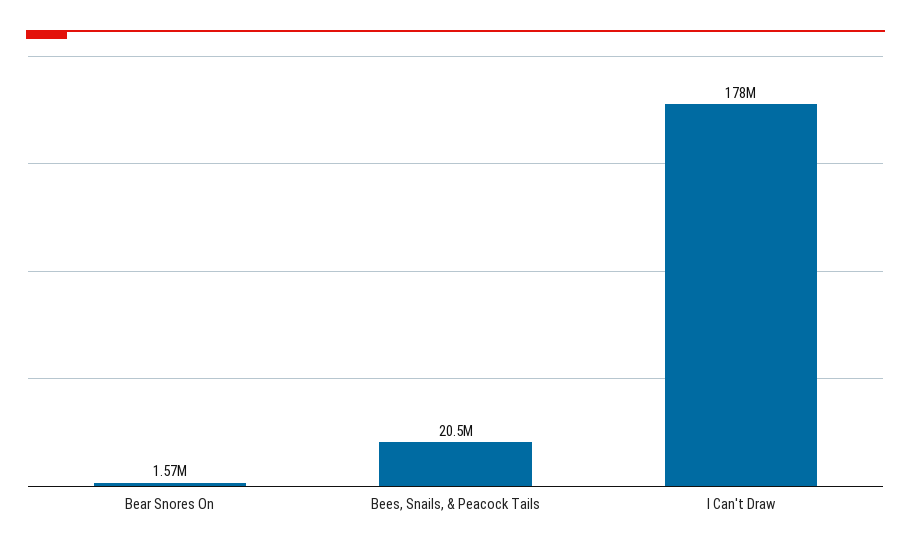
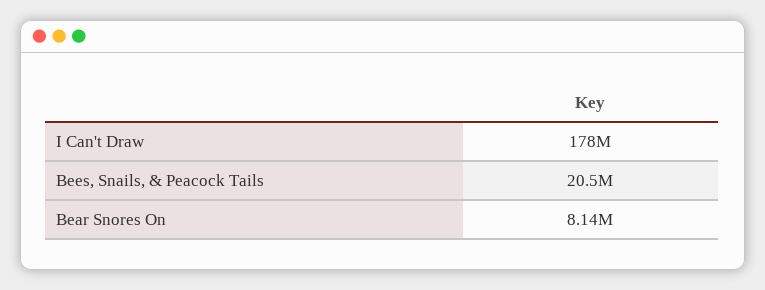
Bear Snores On: 1570000 -> 8140000

